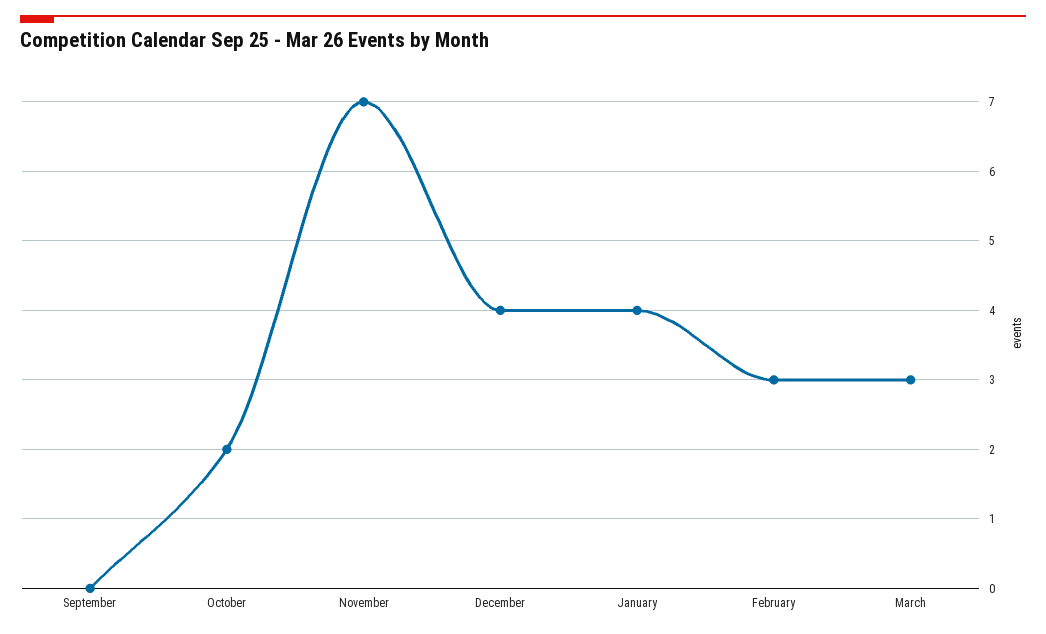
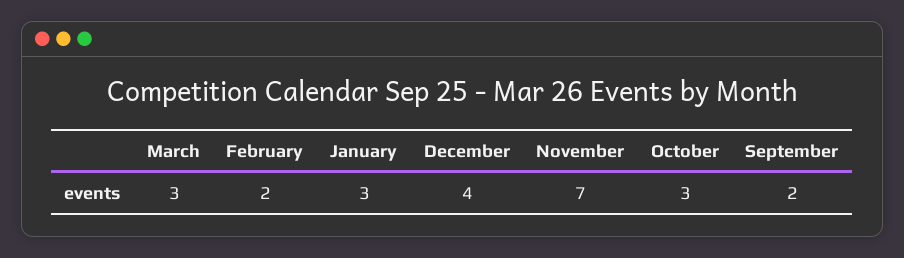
September: 0 -> 2
October: 2 -> 3
January: 4 -> 3
February: 3 -> 2

